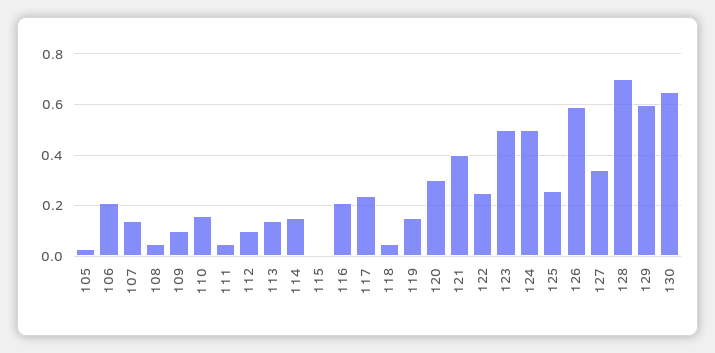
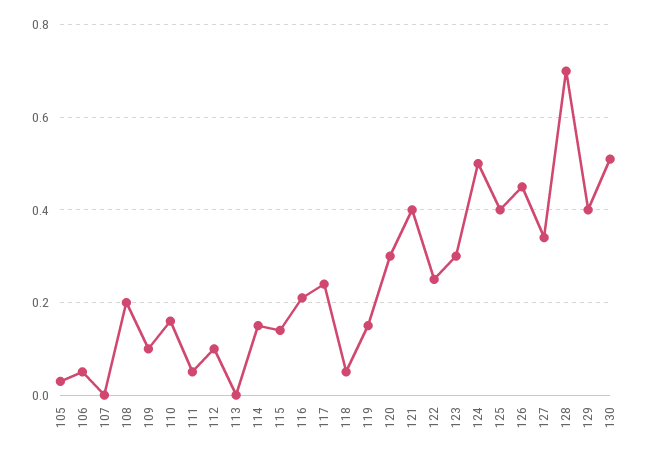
106: 0.2 -> 0.05
107: 0.15 -> 0
108: 0.05 -> 0.2
113: 0.15 -> 0
115: 0 -> 0.15
123: 0.5 -> 0.3
125: 0.25 -> 0.4
126: 0.6 -> 0.45
129: 0.6 -> 0.4
130: 0.65 -> 0.5

